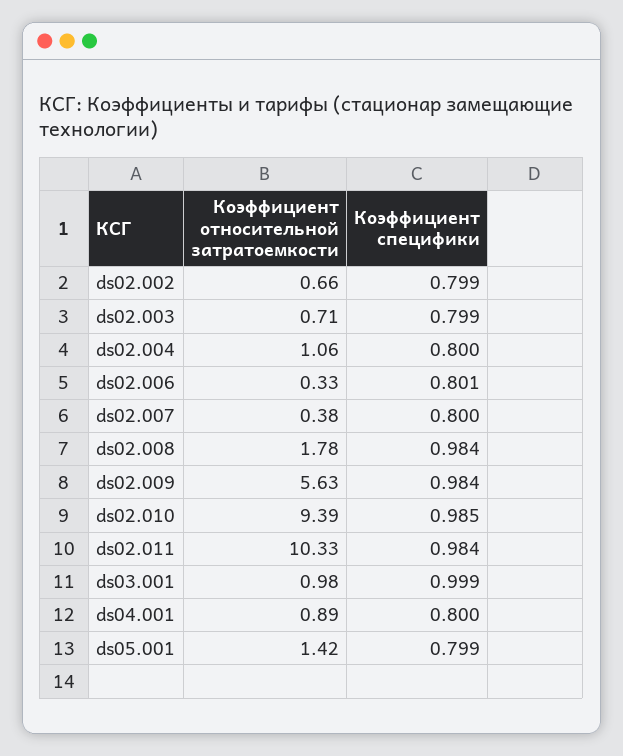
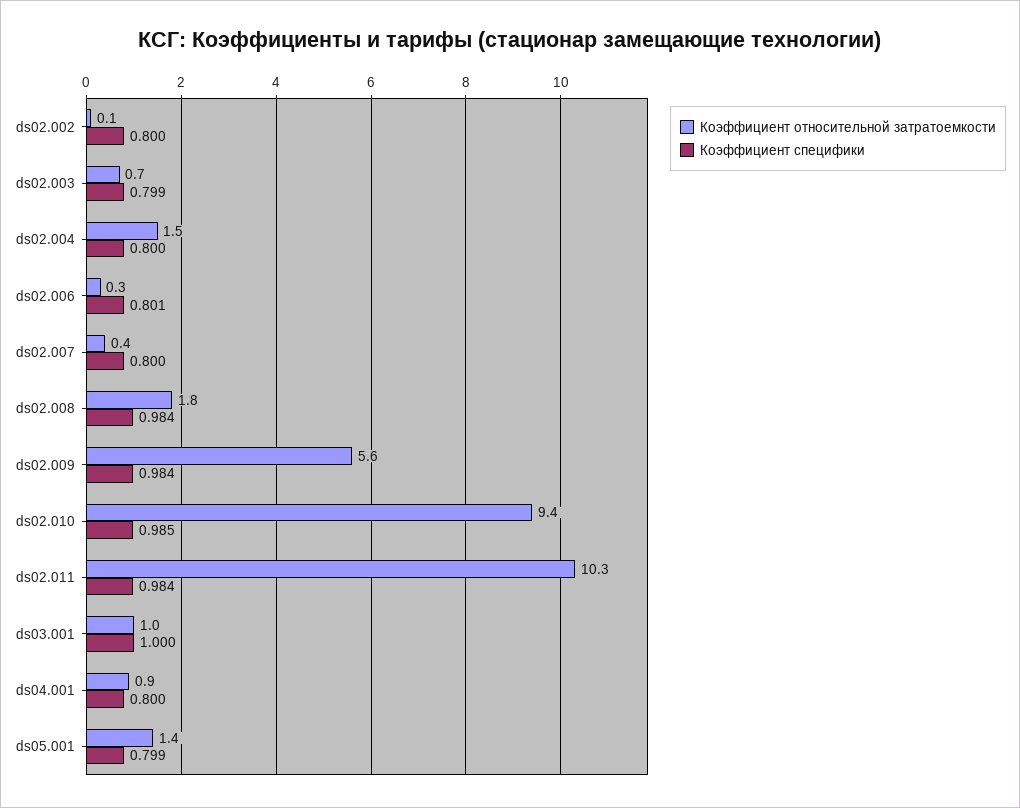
Коэффициент относительной затратоемкости, ds02.002: 0.66 -> 0.1
Коэффициент специфики, ds02.002: 0.799 -> 0.8
Коэффициент относительной затратоемкости, ds02.004: 1.06 -> 1.5
Коэффициент специфики, ds03.001: 0.999 -> 1

